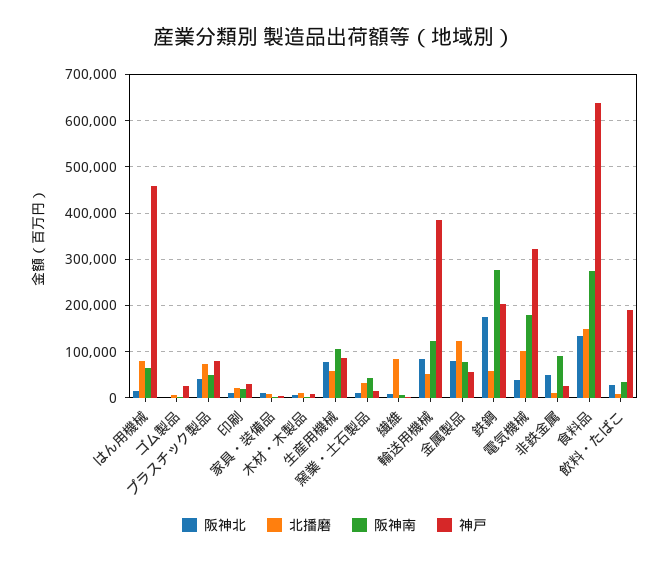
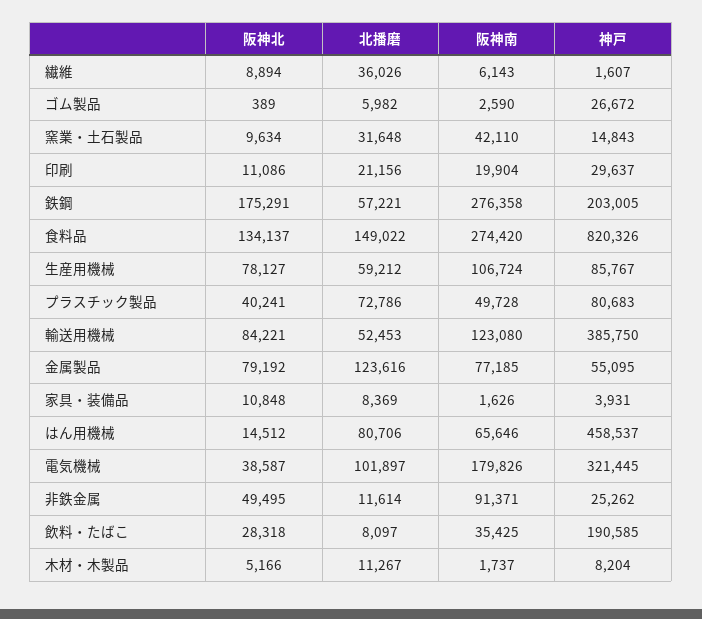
北播磨, 繊維: 80000 -> 36026
神戸, 食料品: 640000 -> 820326

